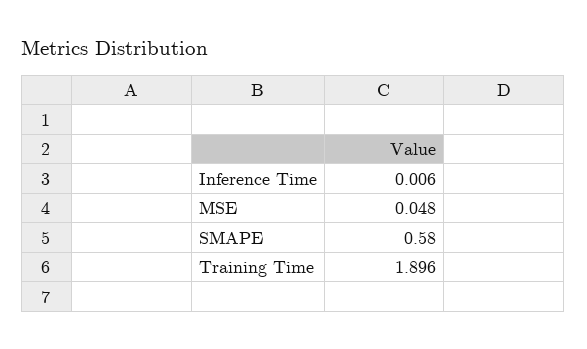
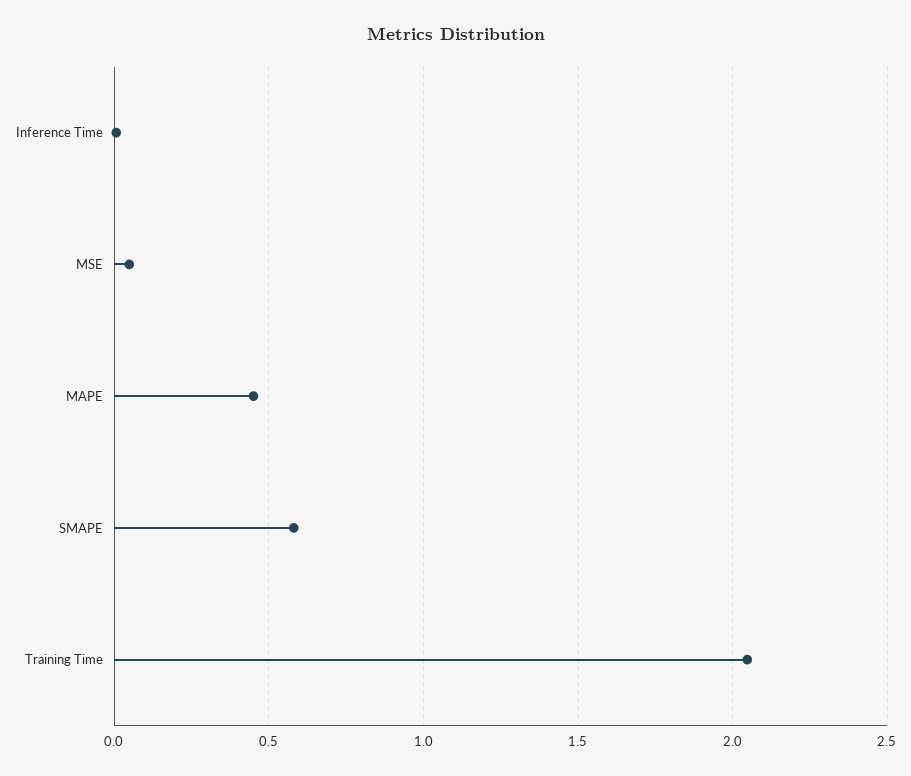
Training Time: 1.896 -> 2.05
MAPE: none -> 0.45

